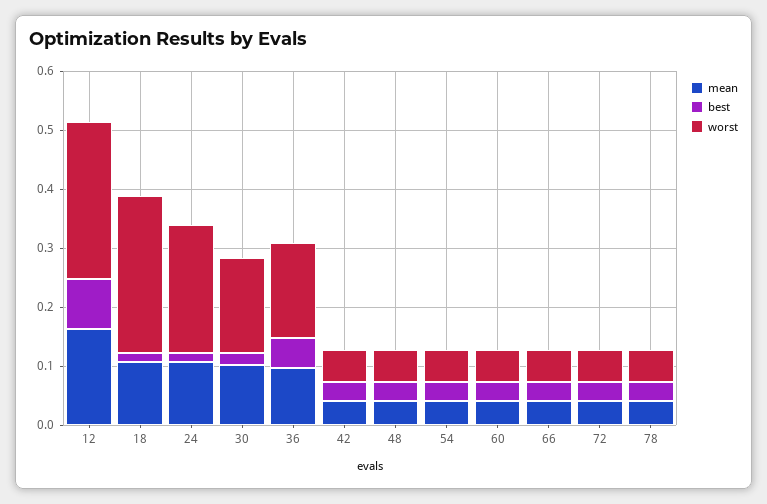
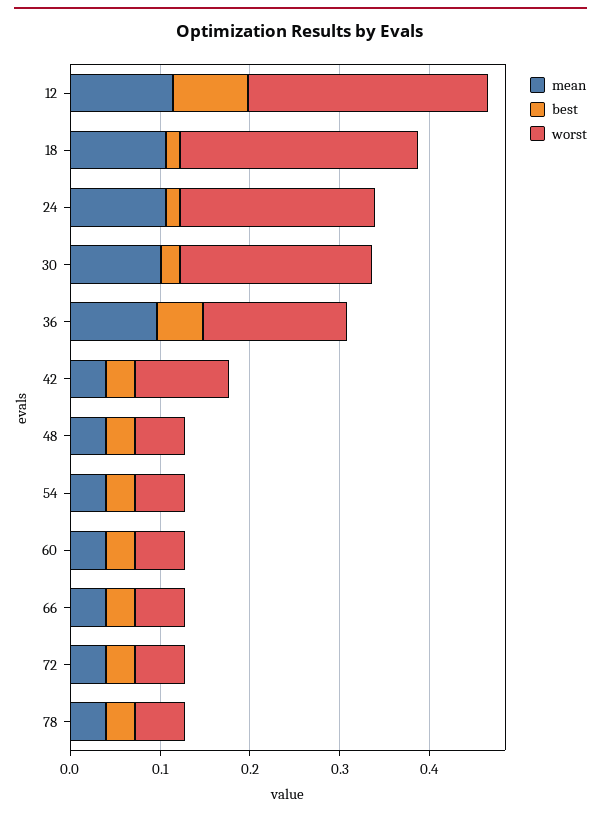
mean, 12: 0.16 -> 0.12
worst, 30: 0.16 -> 0.22
worst, 42: 0.06 -> 0.1

